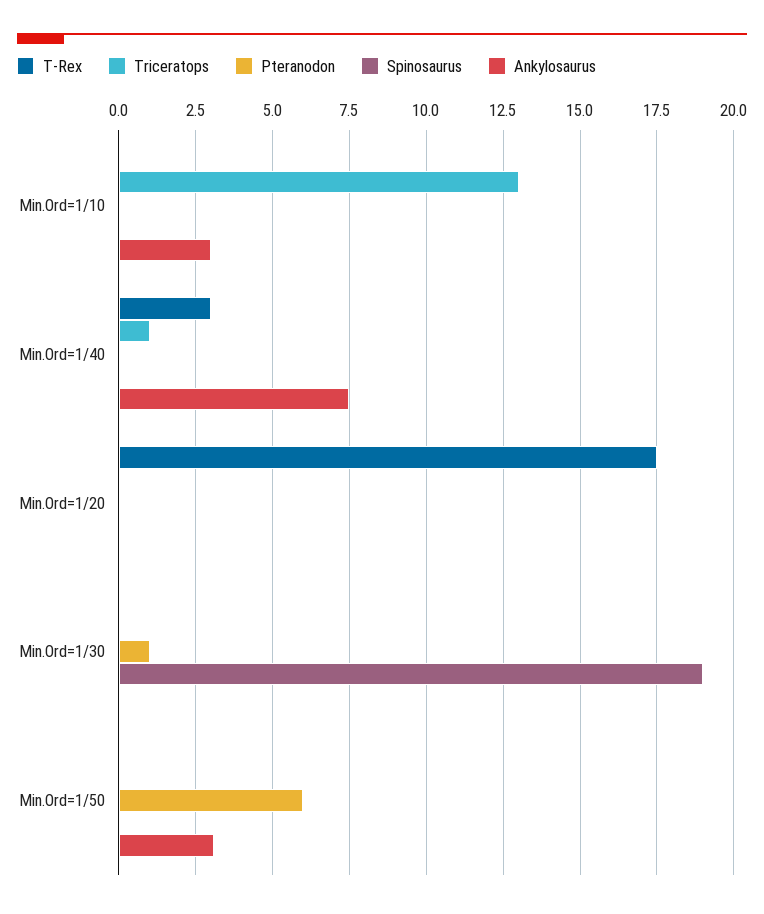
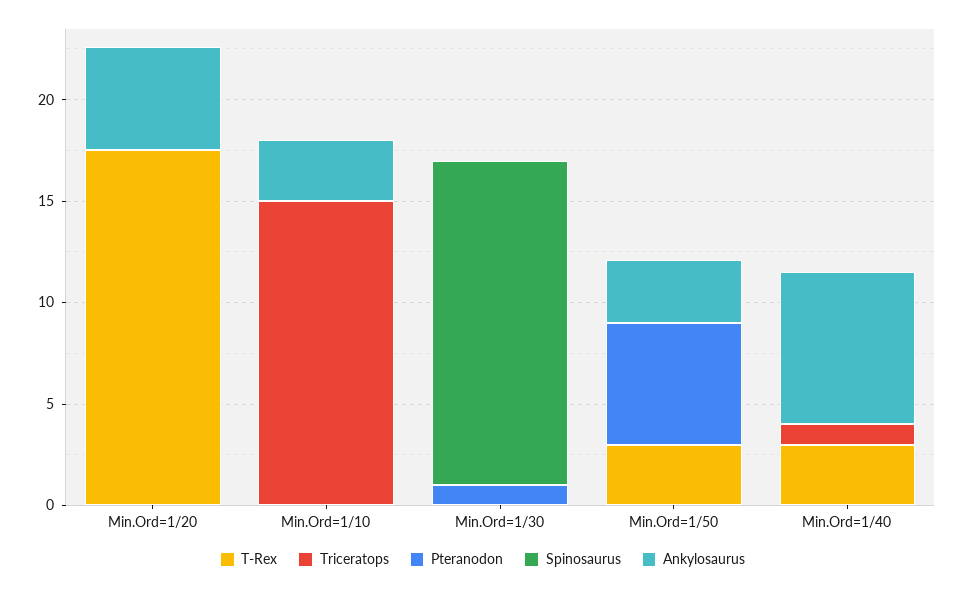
Triceratops, Min.Ord=1/10: 13 -> 15
Ankylosaurus, Min.Ord=1/20: 0 -> 5
Spinosaurus, Min.Ord=1/30: 19 -> 16
T-Rex, Min.Ord=1/50: 0 -> 3

